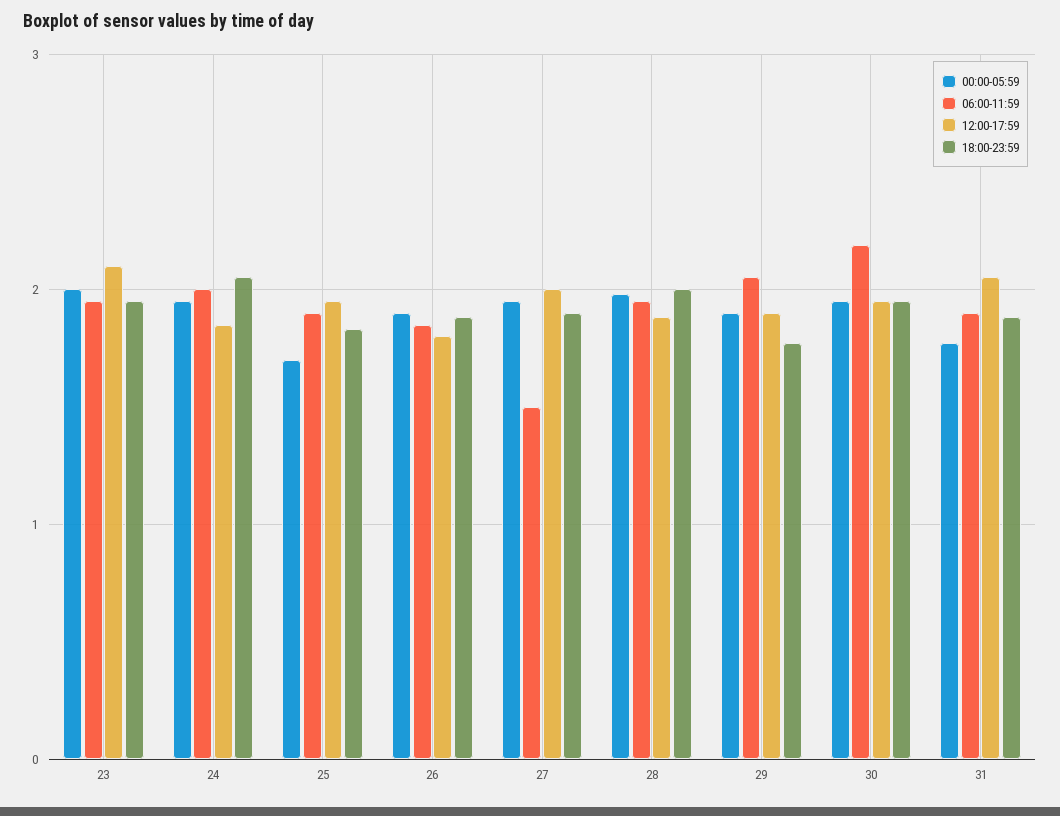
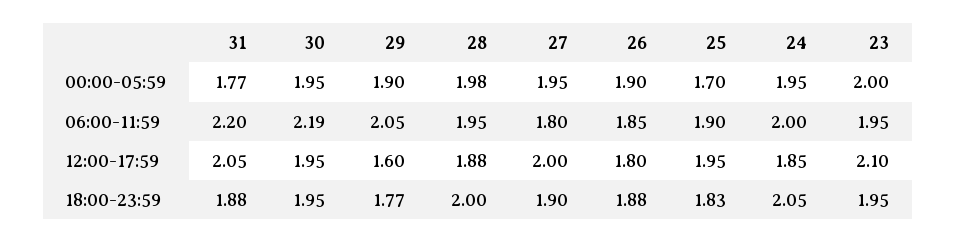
06:00-11:59, 27: 1.5 -> 1.8
12:00-17:59, 29: 1.9 -> 1.6
06:00-11:59, 31: 1.9 -> 2.2

